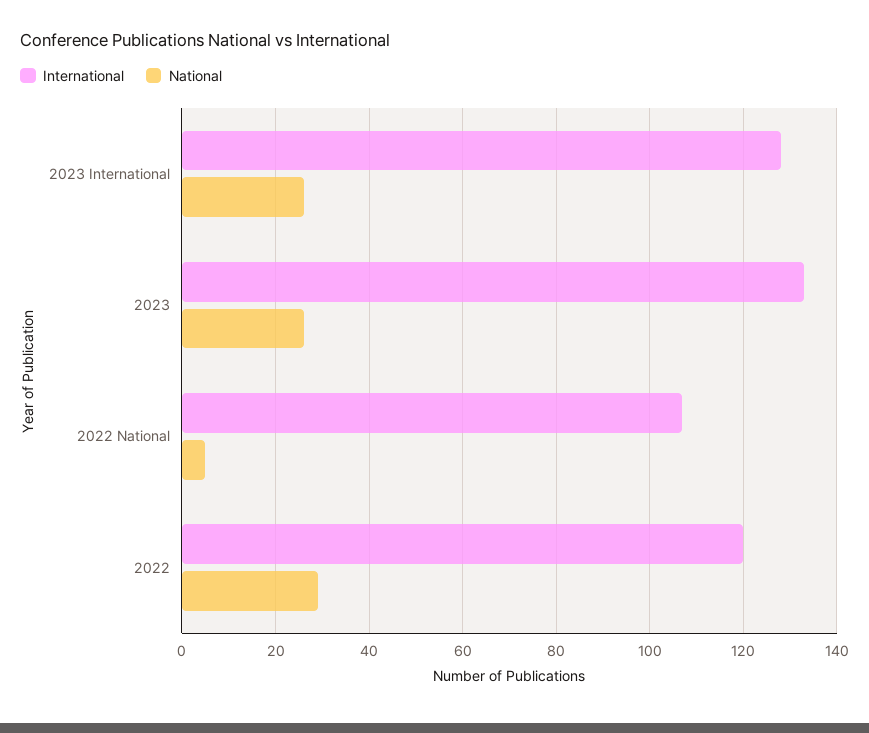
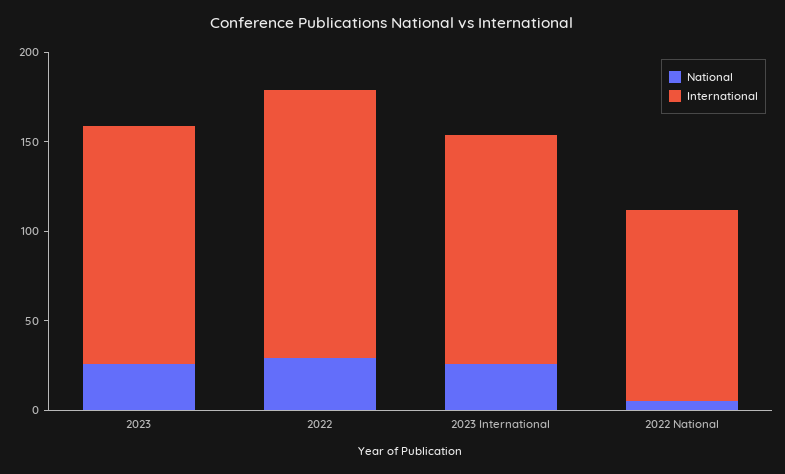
International, 2022: 120 -> 150

